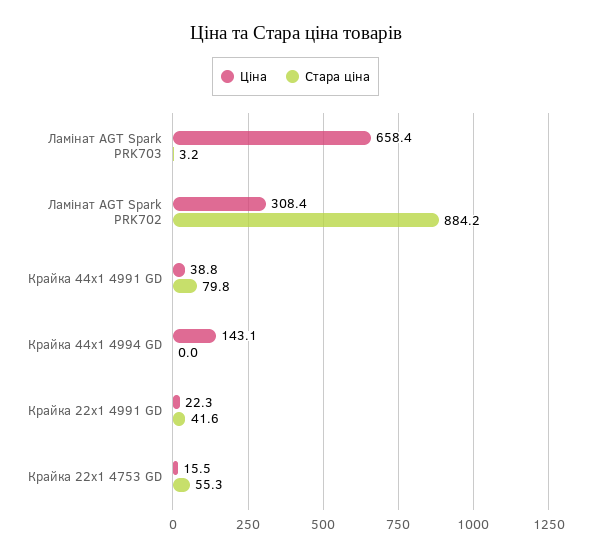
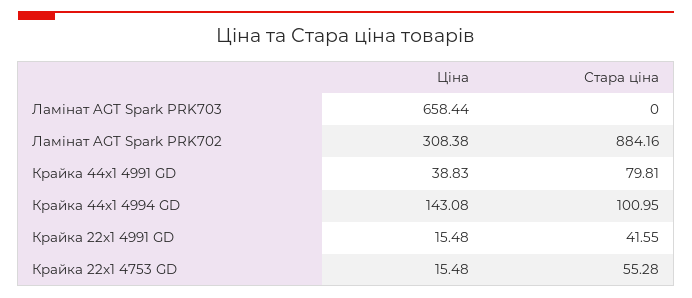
Стара ціна, Ламінат AGT Spark PRK703: 3.2 -> 0
Стара ціна, Крайка 44x1 4994 GD: 0 -> 100.95
Ціна, Крайка 22x1 4991 GD: 22.3 -> 15.48

